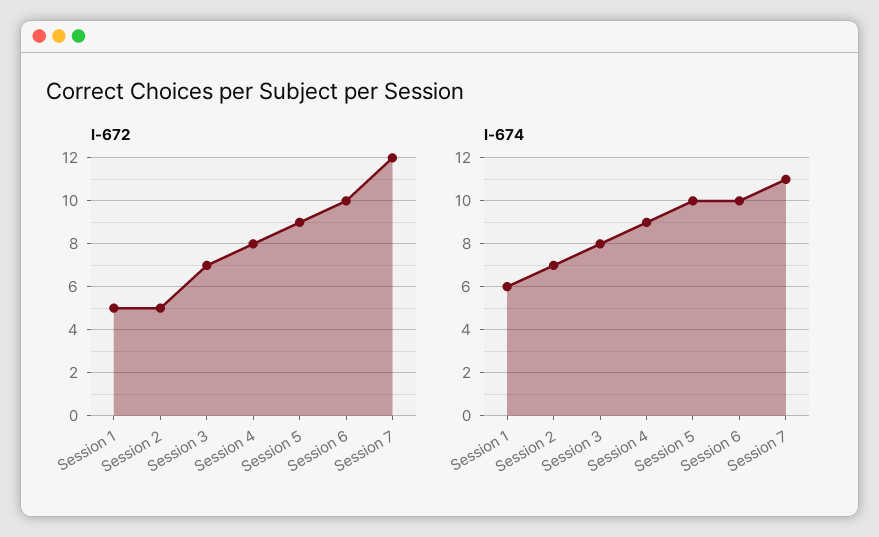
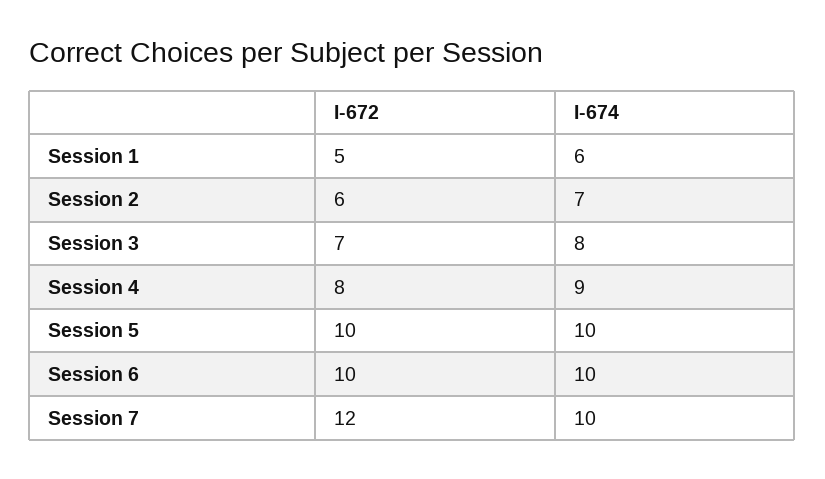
I-672, Session 2: 5 -> 6
I-672, Session 5: 9 -> 10
I-674, Session 7: 11 -> 10

